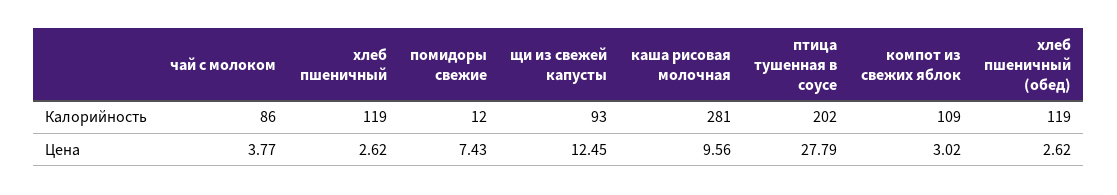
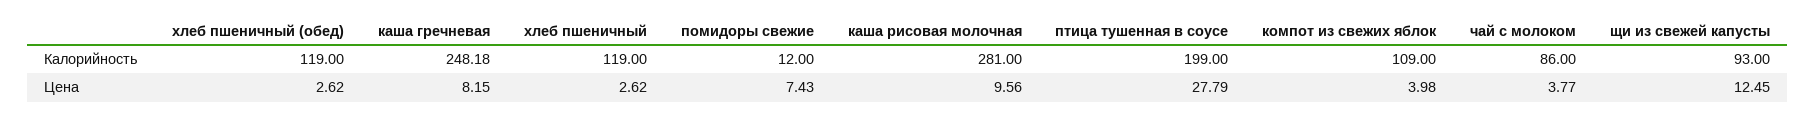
птица тушенная в соусе, Калорийность: 202 -> 199
компот из свежих яблок, Цена: 3.02 -> 3.98
каша гречневая, Калорийность: none -> 248.18
каша гречневая, Цена: none -> 8.15

